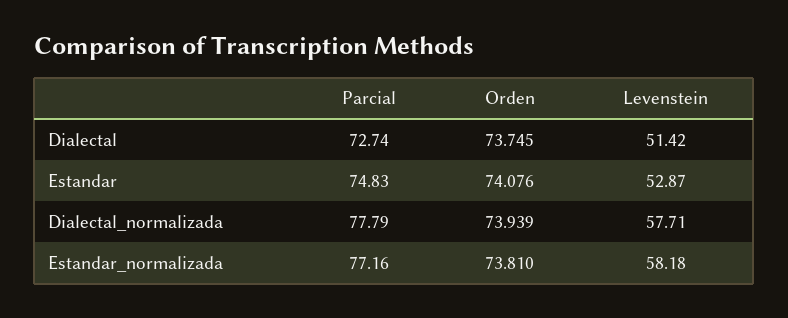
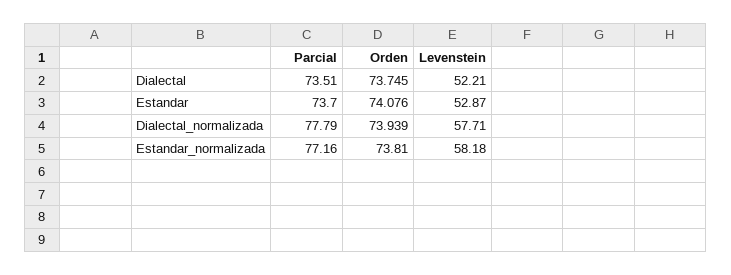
Parcial, Dialectal: 72.74 -> 73.51
Levenstein, Dialectal: 51.42 -> 52.21
Parcial, Estandar: 74.83 -> 73.7

